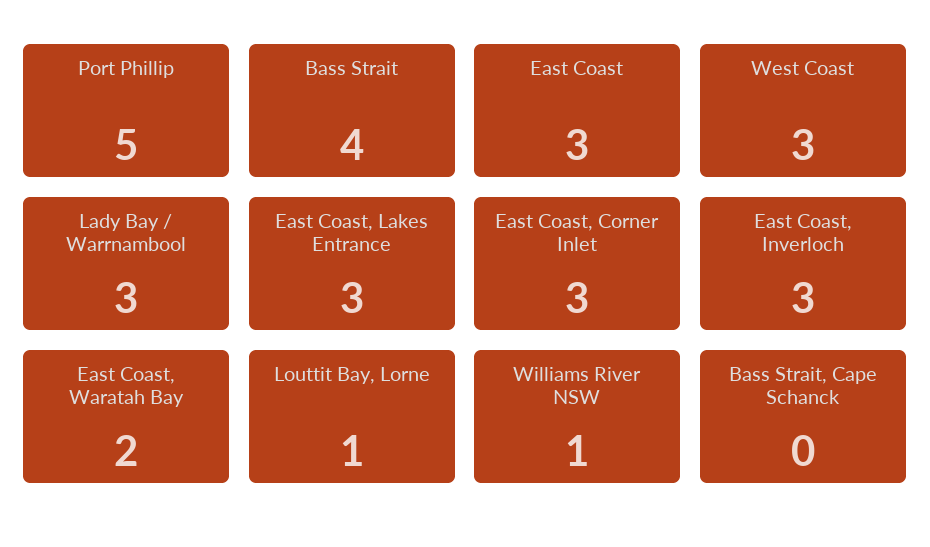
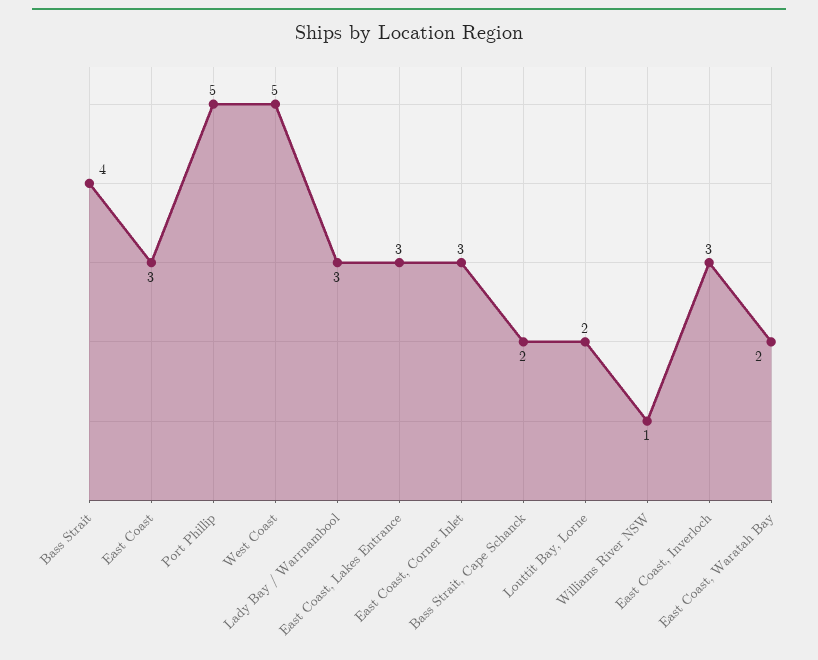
West Coast: 3 -> 5
Louttit Bay, Lorne: 1 -> 2
Bass Strait, Cape Schanck: 0 -> 2

